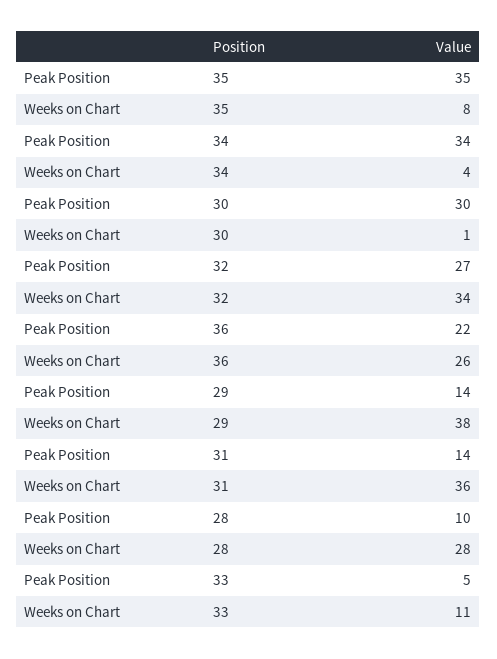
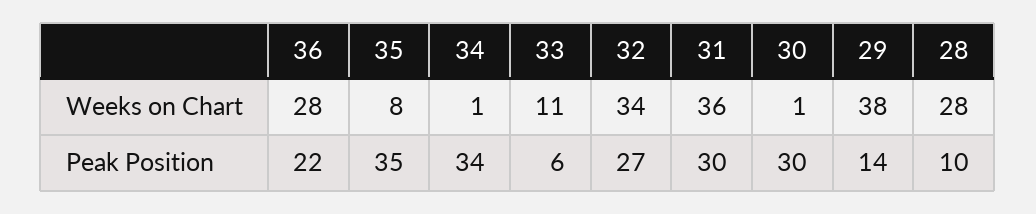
Weeks on Chart, 34: 4 -> 1
Weeks on Chart, 36: 26 -> 28
Peak Position, 31: 14 -> 30
Peak Position, 33: 5 -> 6

